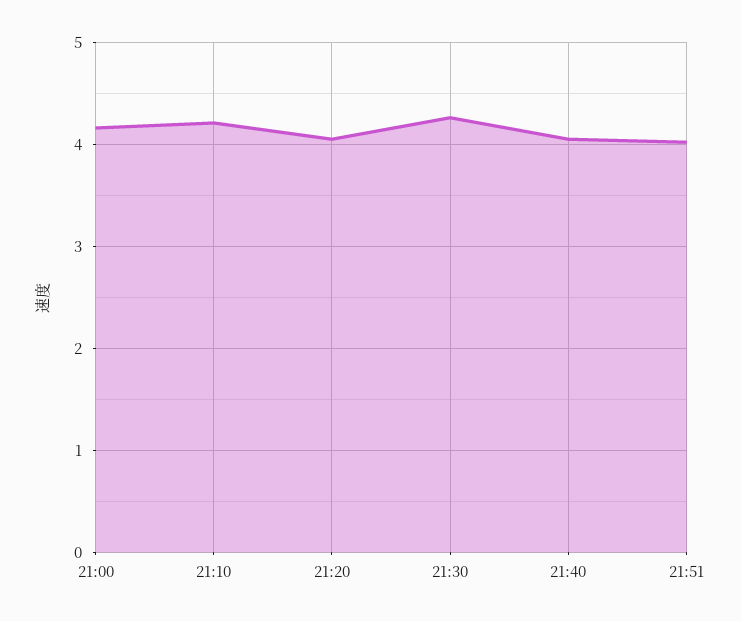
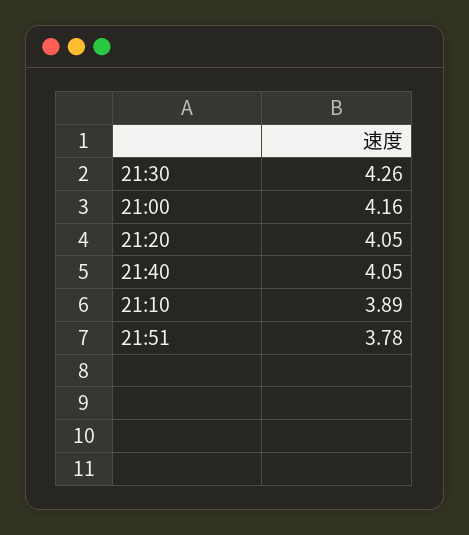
21:10: 4.2 -> 3.89
21:51: 4 -> 3.78

